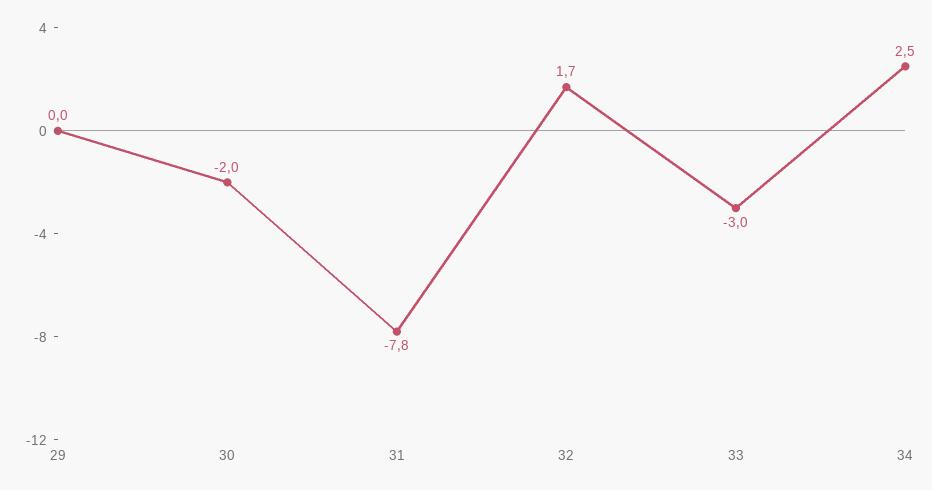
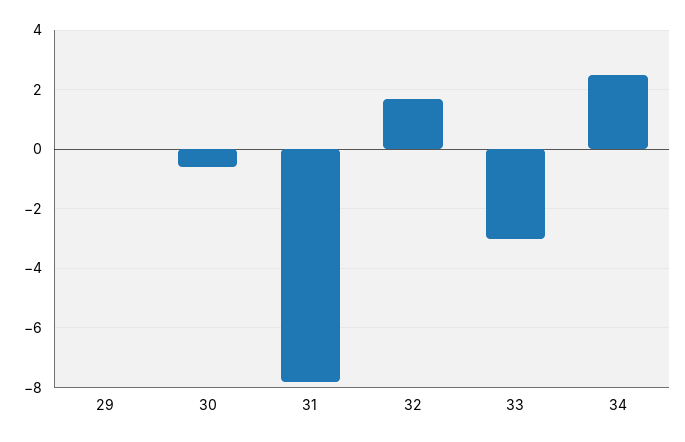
30: -2 -> -0.5

